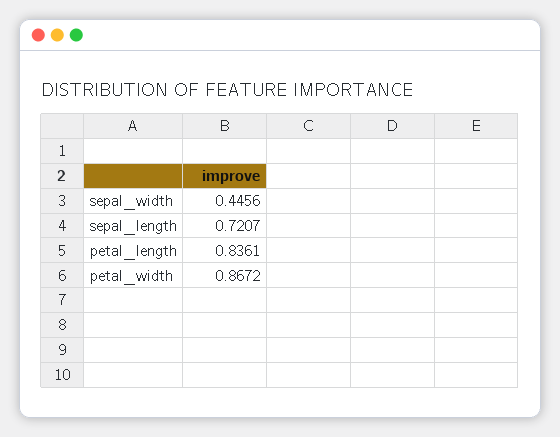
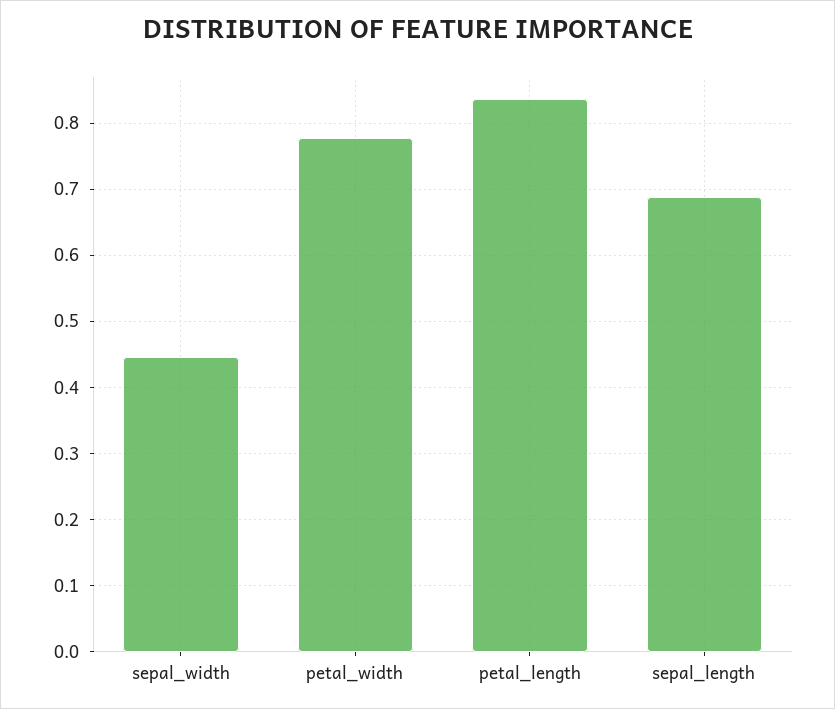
sepal_length: 0.7207 -> 0.69
petal_width: 0.8672 -> 0.78

